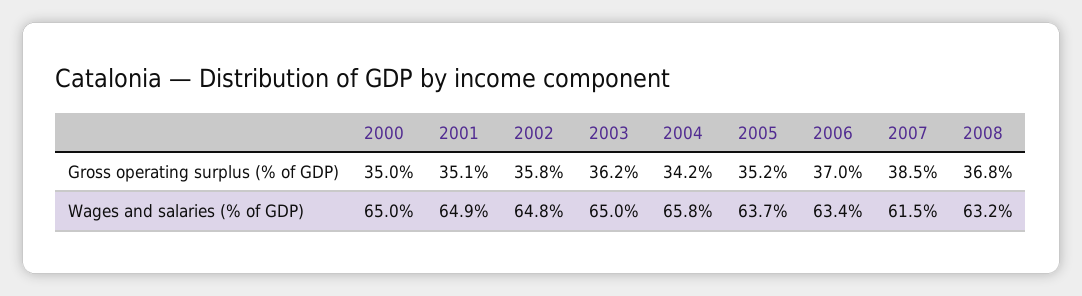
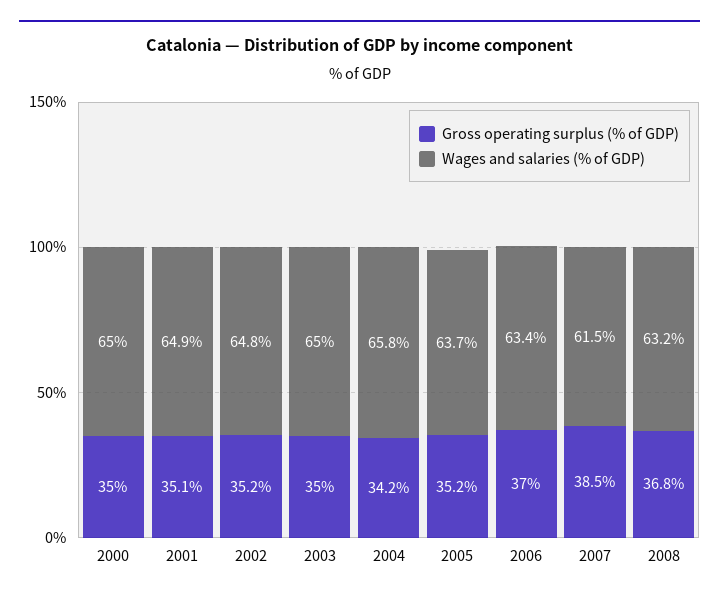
Gross operating surplus (% of GDP), 2002: 35.8 -> 35.2
Gross operating surplus (% of GDP), 2003: 36.2 -> 35

